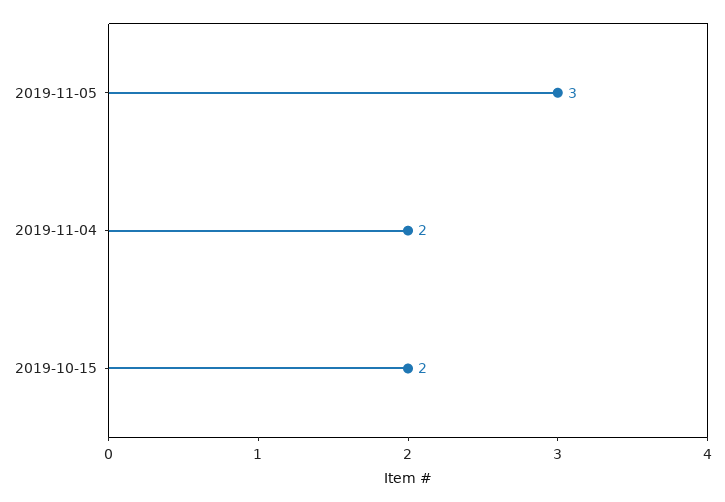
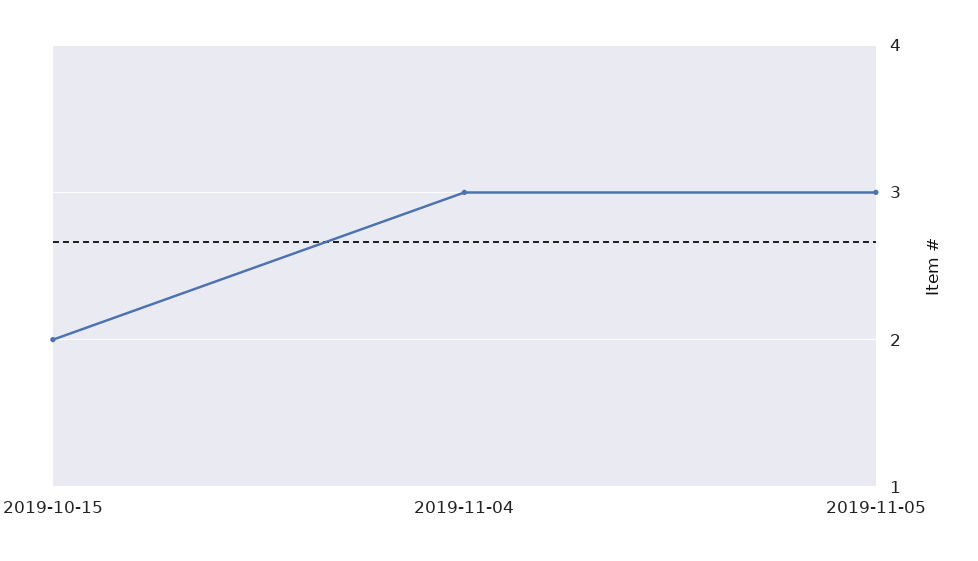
2019-11-04: 2 -> 3

